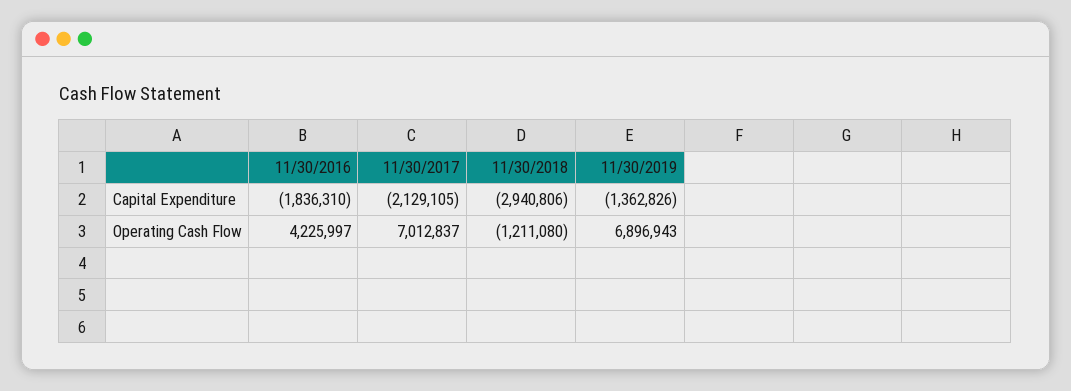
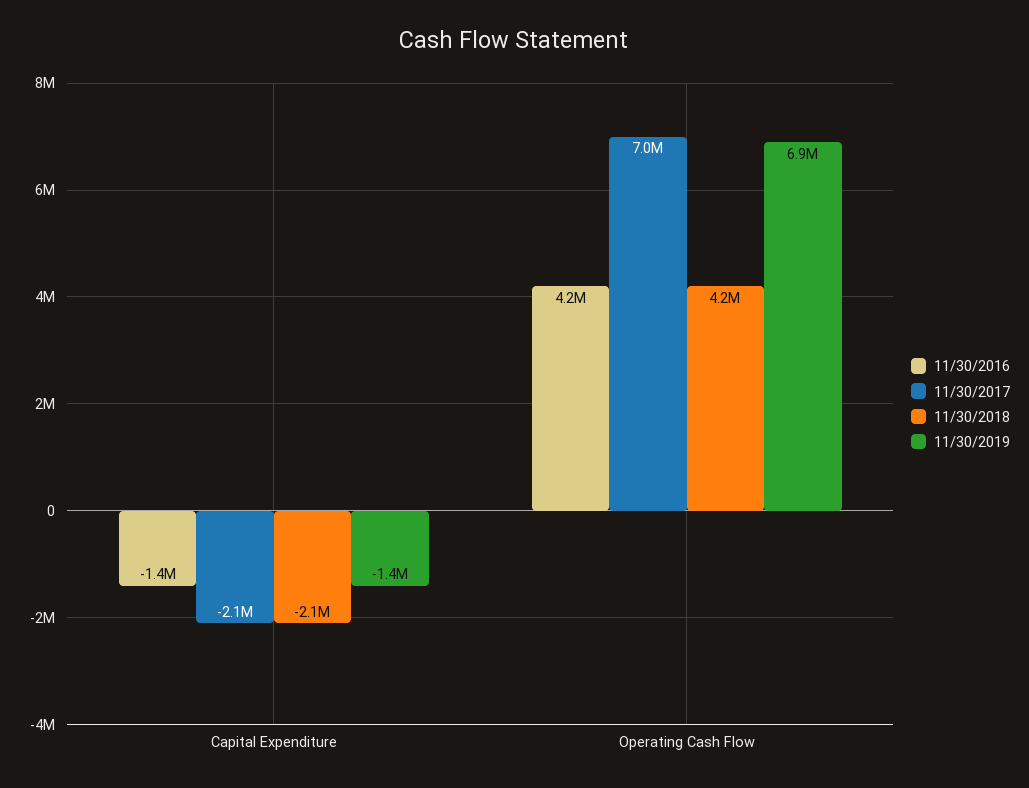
11/30/2016, Capital Expenditure: -1836310 -> -1400000
11/30/2018, Capital Expenditure: -2940806 -> -2100000
11/30/2018, Operating Cash Flow: -1211080 -> 4200000

